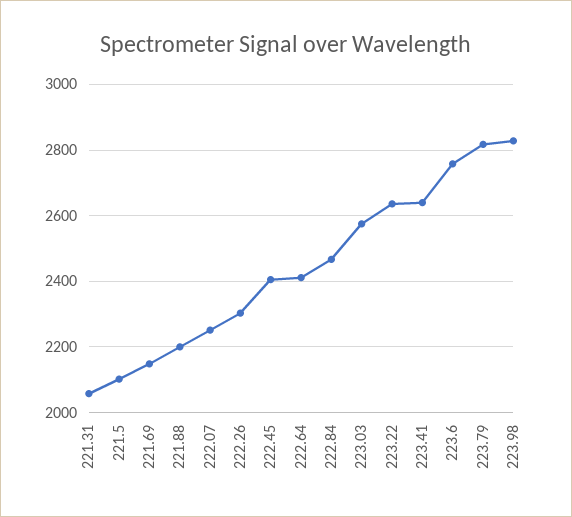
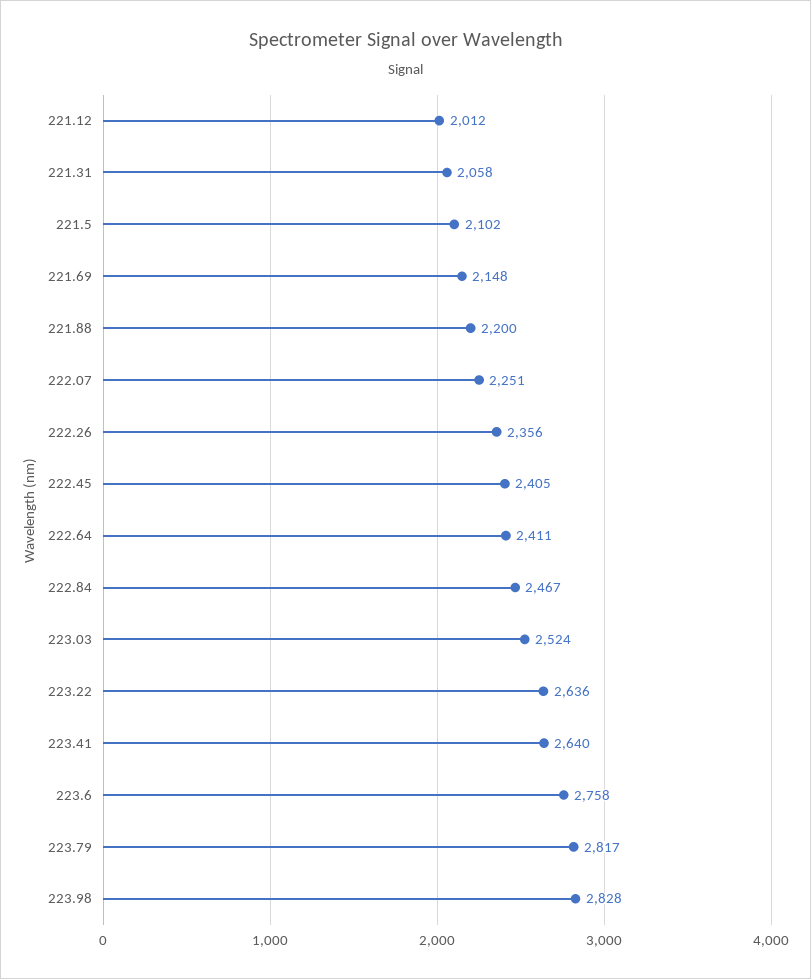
222.26: 2300 -> 2356
223.03: 2580 -> 2524
221.12: none -> 2012

